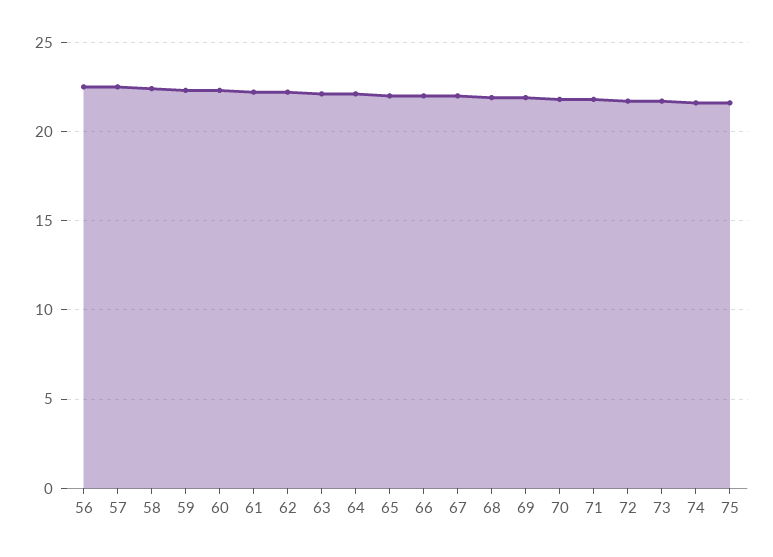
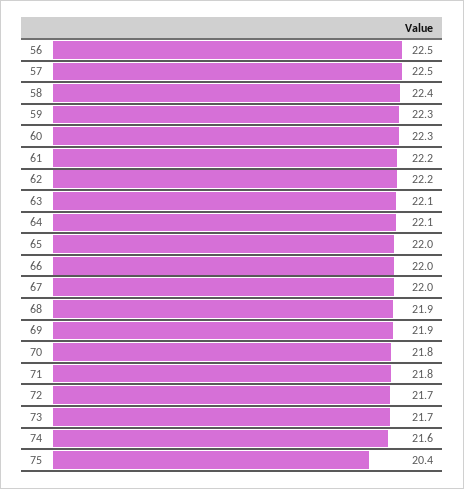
75: 21.5 -> 20.4

